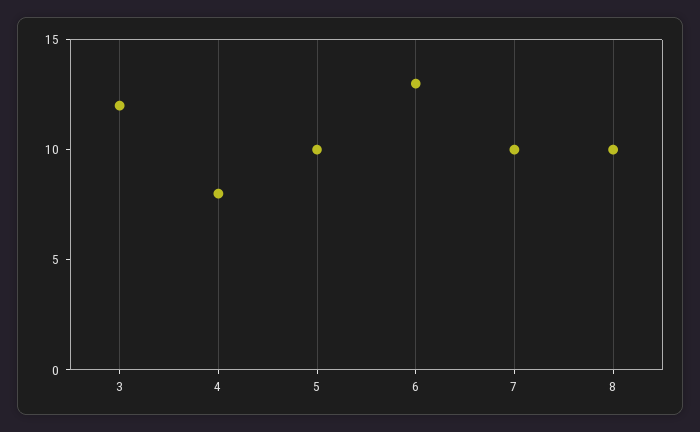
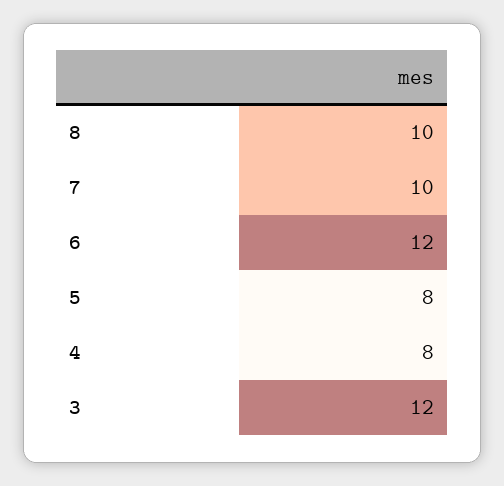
5: 10 -> 8
6: 13 -> 12

